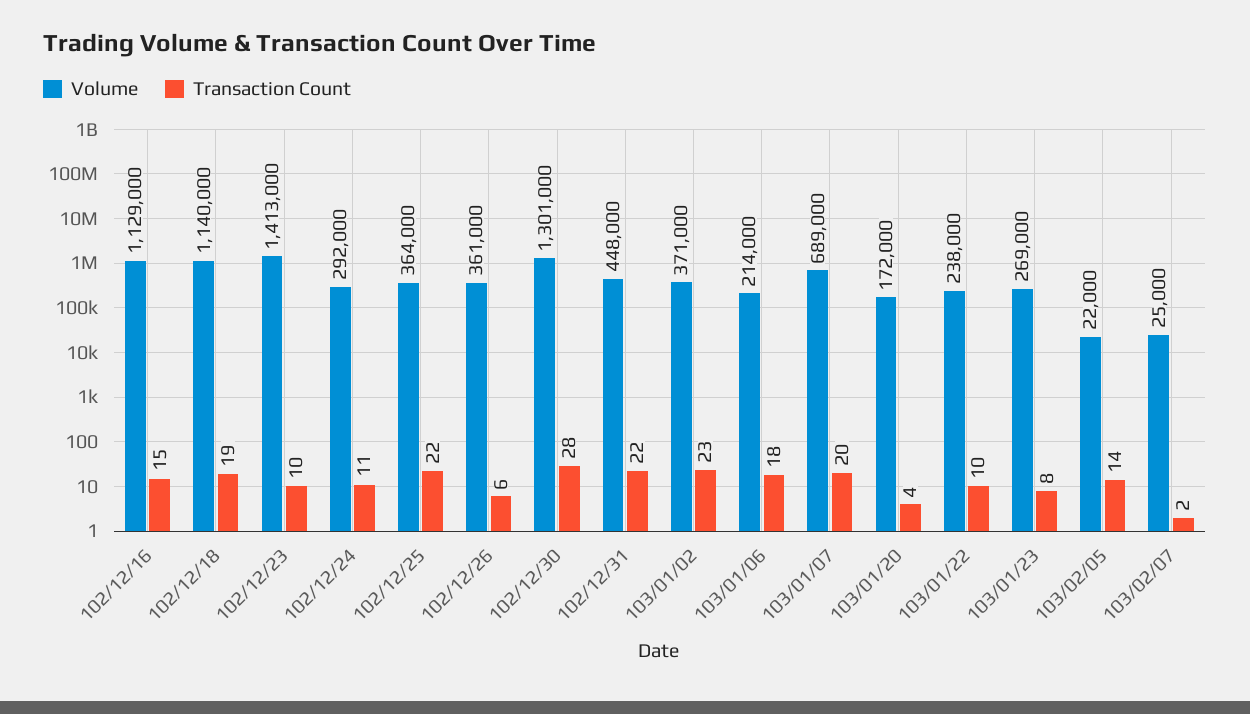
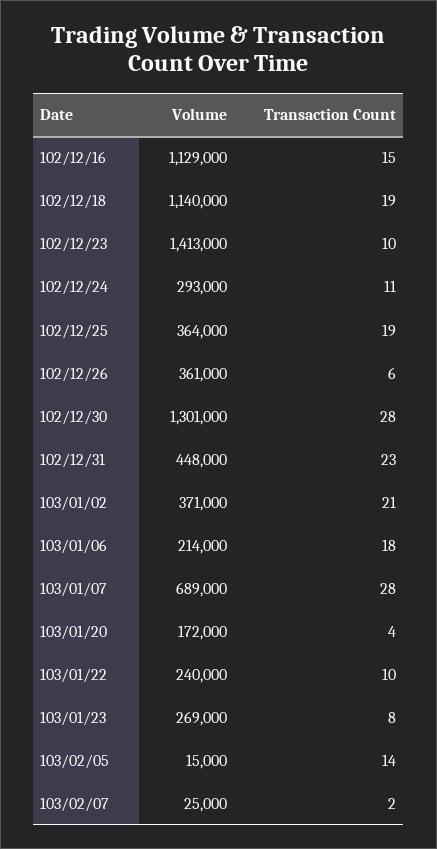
Volume, 102/12/24: 292000 -> 293000
Transaction Count, 102/12/25: 22 -> 19
Transaction Count, 102/12/31: 22 -> 23
Transaction Count, 103/01/02: 23 -> 21
Transaction Count, 103/01/07: 20 -> 28
Volume, 103/01/22: 238000 -> 240000
Volume, 103/02/05: 22000 -> 15000

